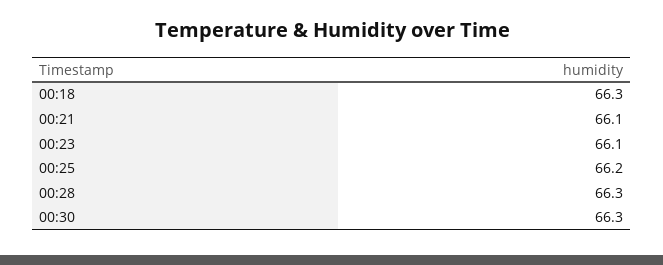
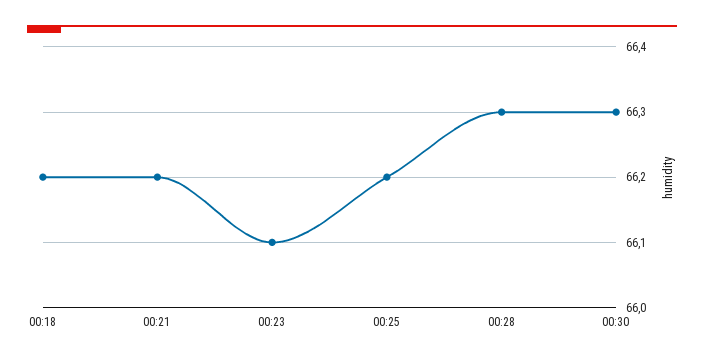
00:18: 66.3 -> 66.2
00:21: 66.1 -> 66.2

